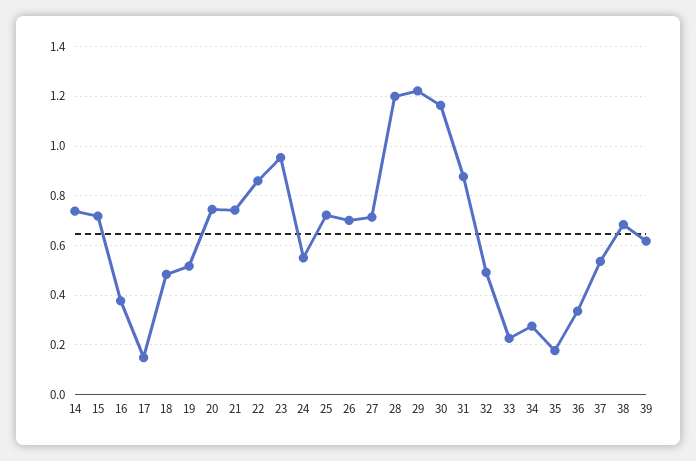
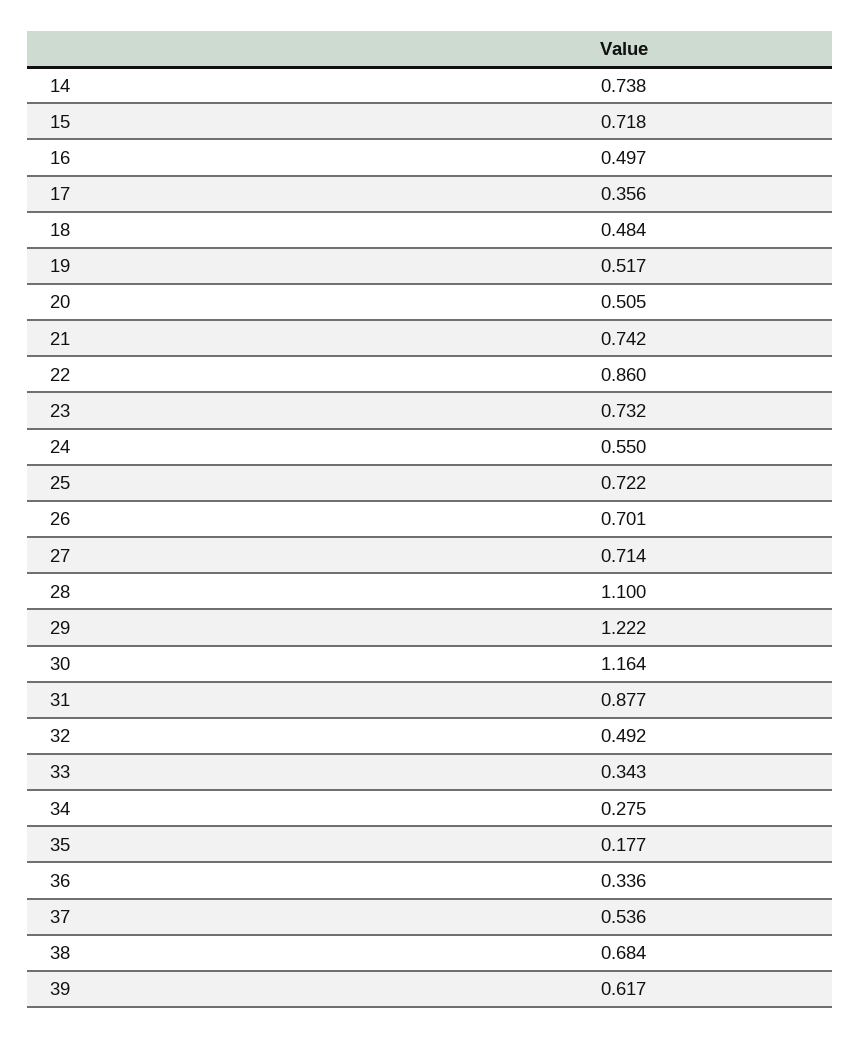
16: 0.375 -> 0.497
17: 0.15 -> 0.356
20: 0.75 -> 0.505
23: 0.95 -> 0.732
28: 1.2 -> 1.1
33: 0.225 -> 0.343

